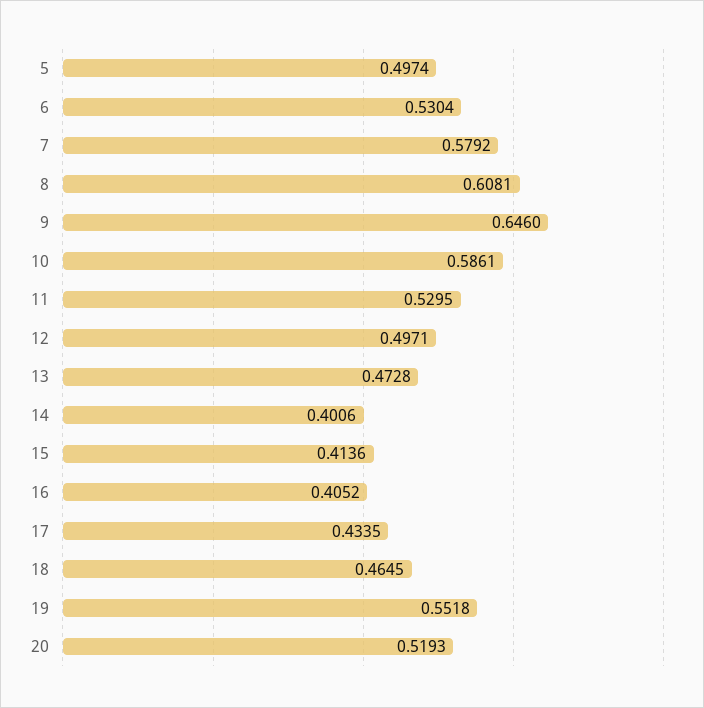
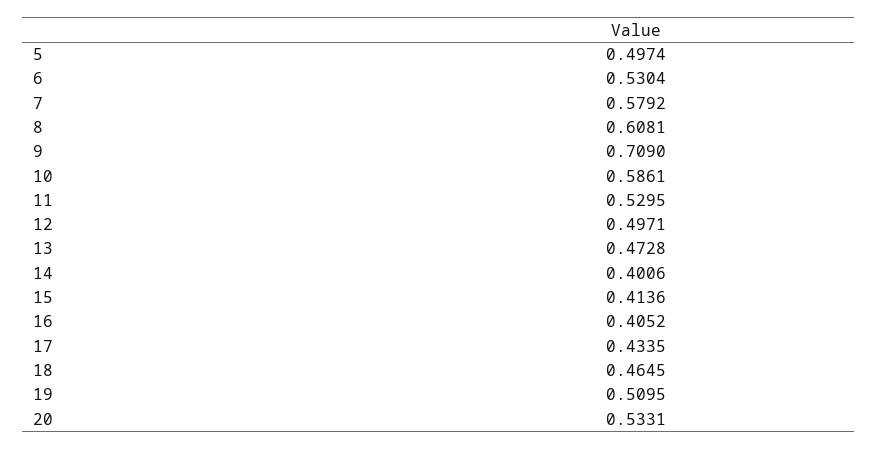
9: 0.646 -> 0.709
19: 0.5518 -> 0.5095
20: 0.5193 -> 0.5331

